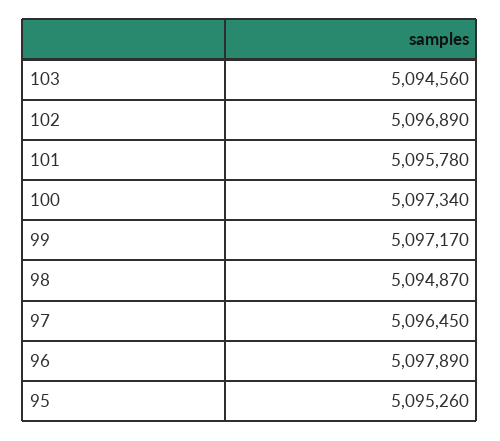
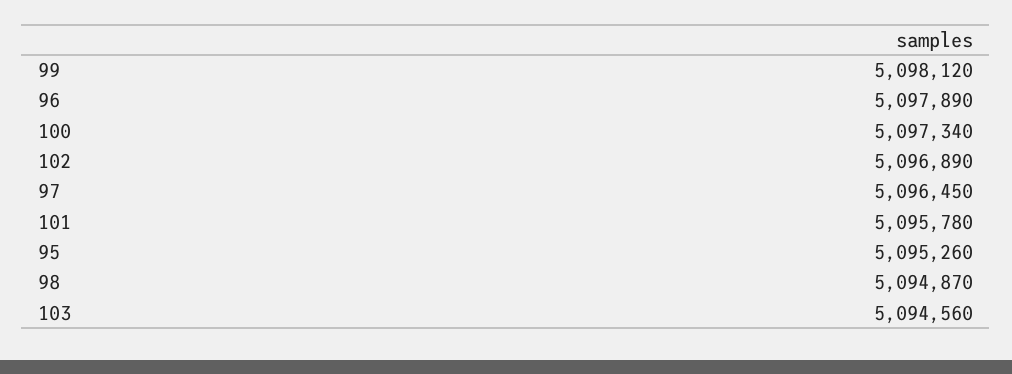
99: 5097170 -> 5098120

